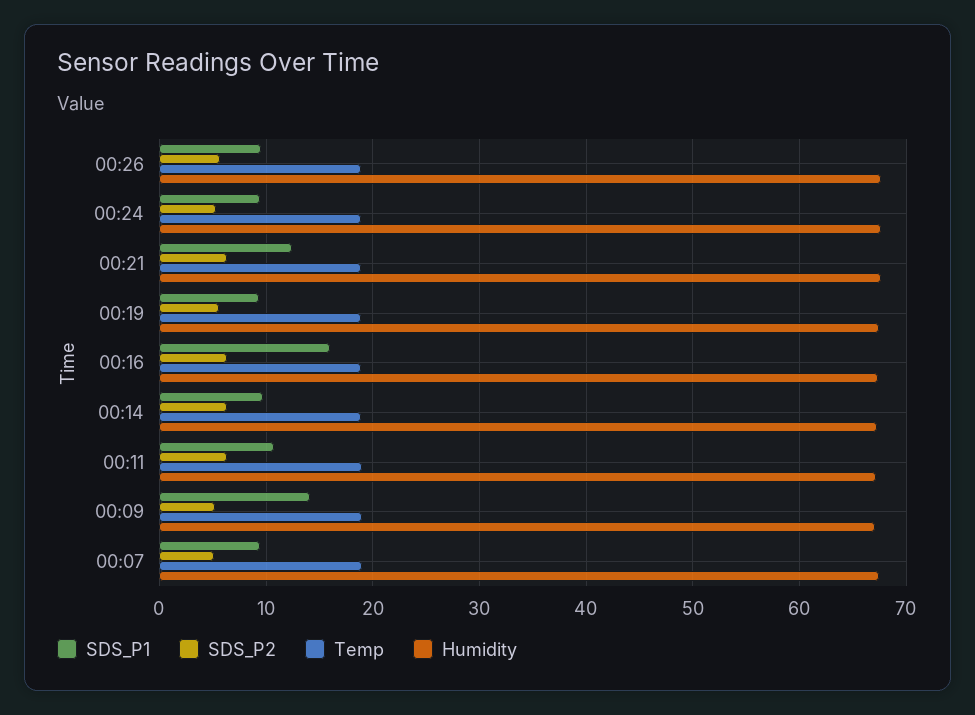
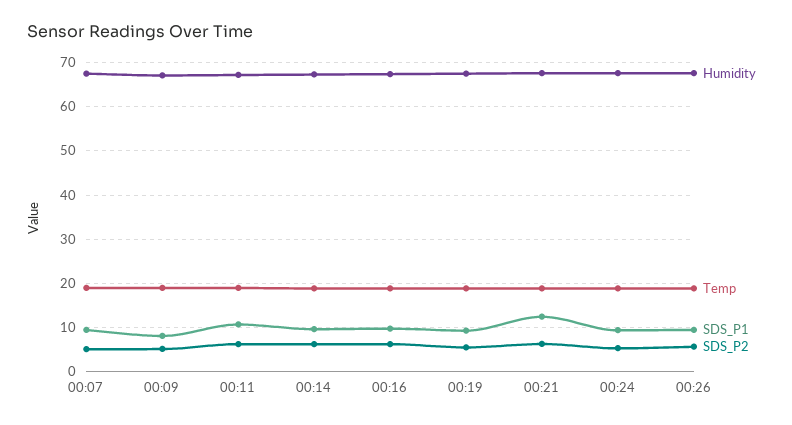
SDS_P1, 00:16: 16 -> 10
SDS_P1, 00:09: 14 -> 8

